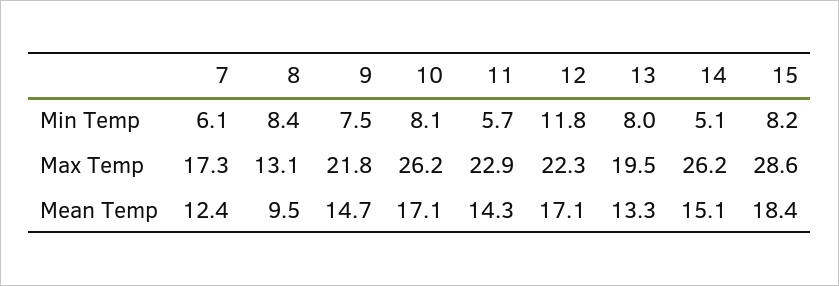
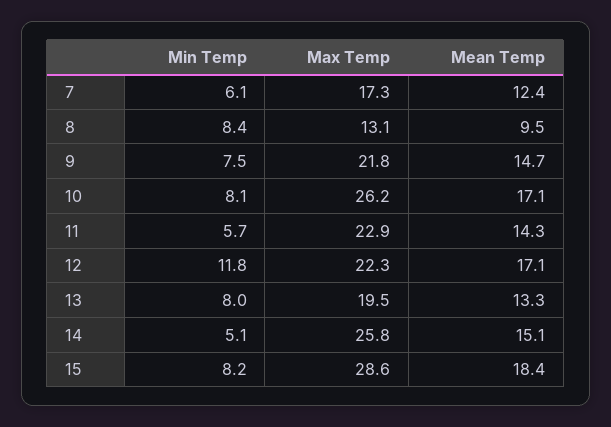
14, Max Temp: 26.2 -> 25.8

